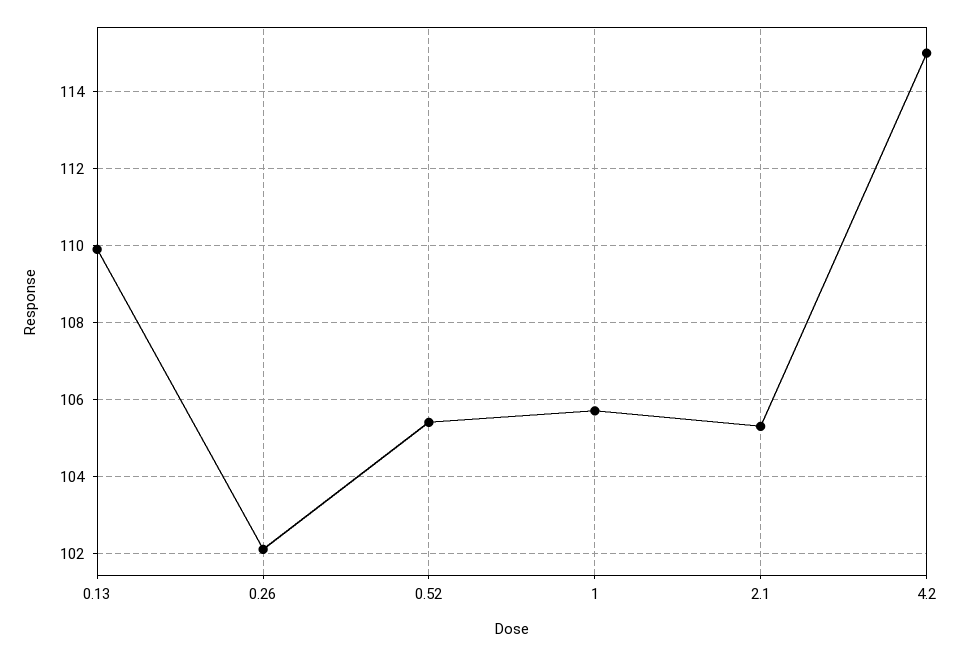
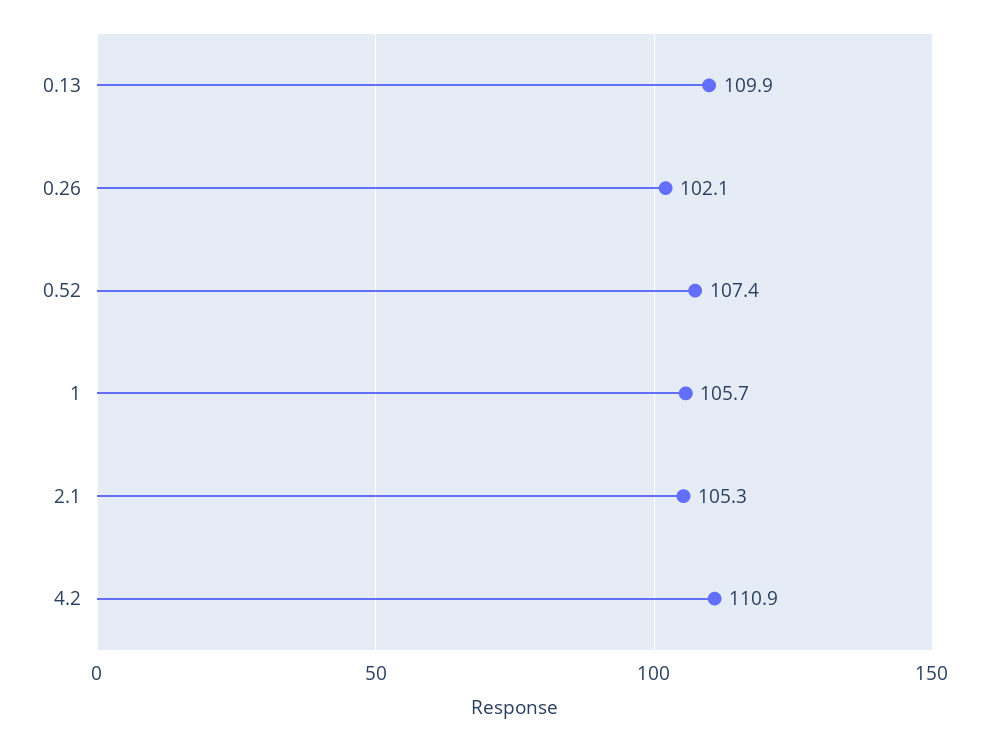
0.52: 105.5 -> 107.4
4.2: 115 -> 110.9

